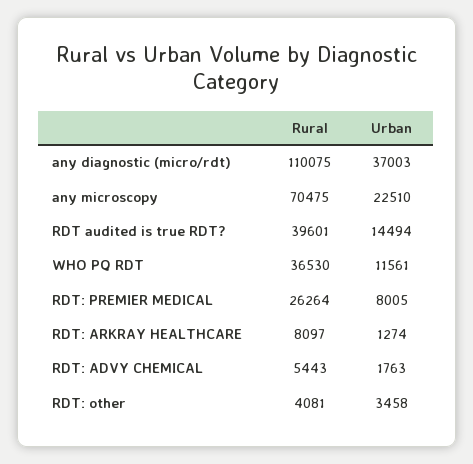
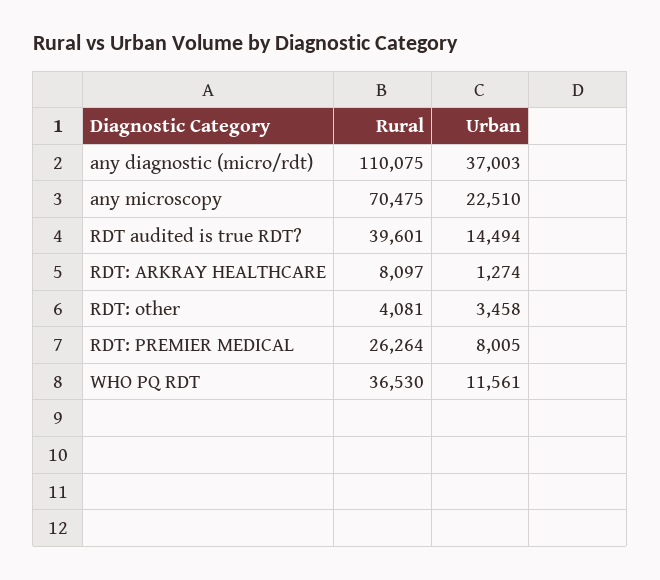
Rural, RDT: ADVY CHEMICAL: 5443 -> none
Urban, RDT: ADVY CHEMICAL: 1763 -> none

